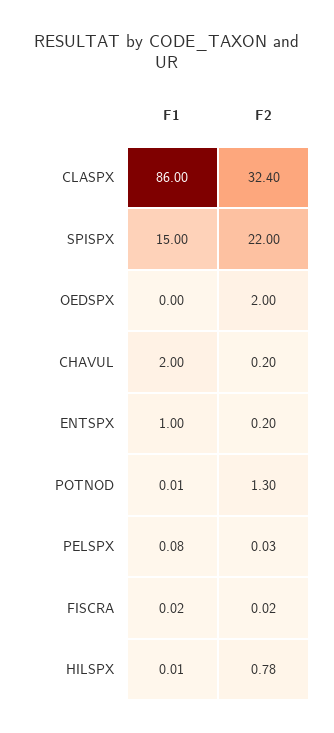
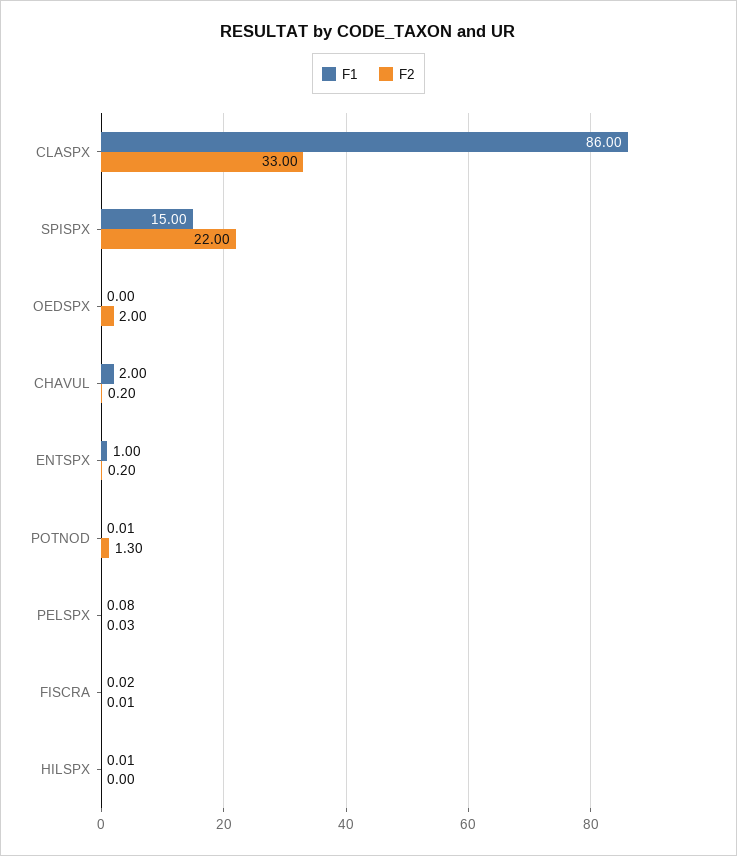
F2, CLASPX: 32.4 -> 33
F2, FISCRA: 0.02 -> 0.01
F2, HILSPX: 0.78 -> 0

